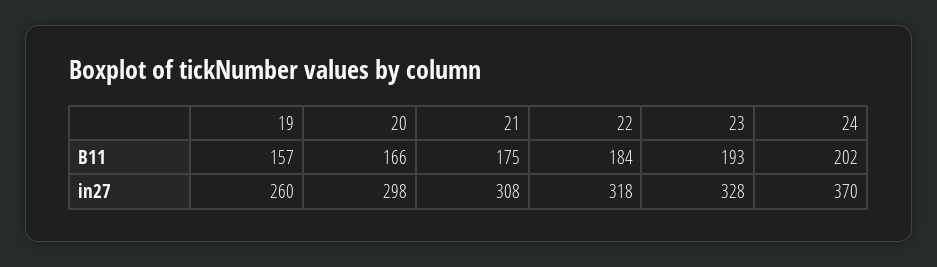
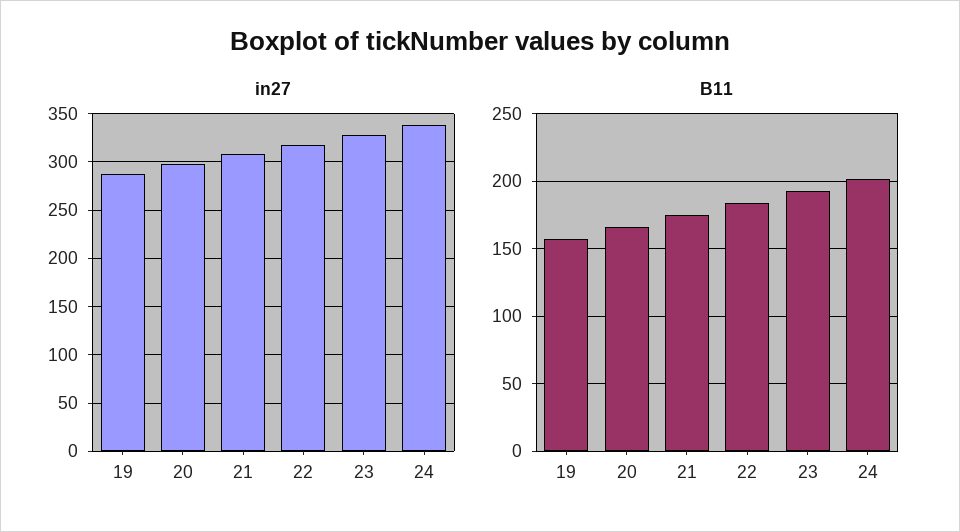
in27, 19: 260 -> 290
in27, 24: 370 -> 340

